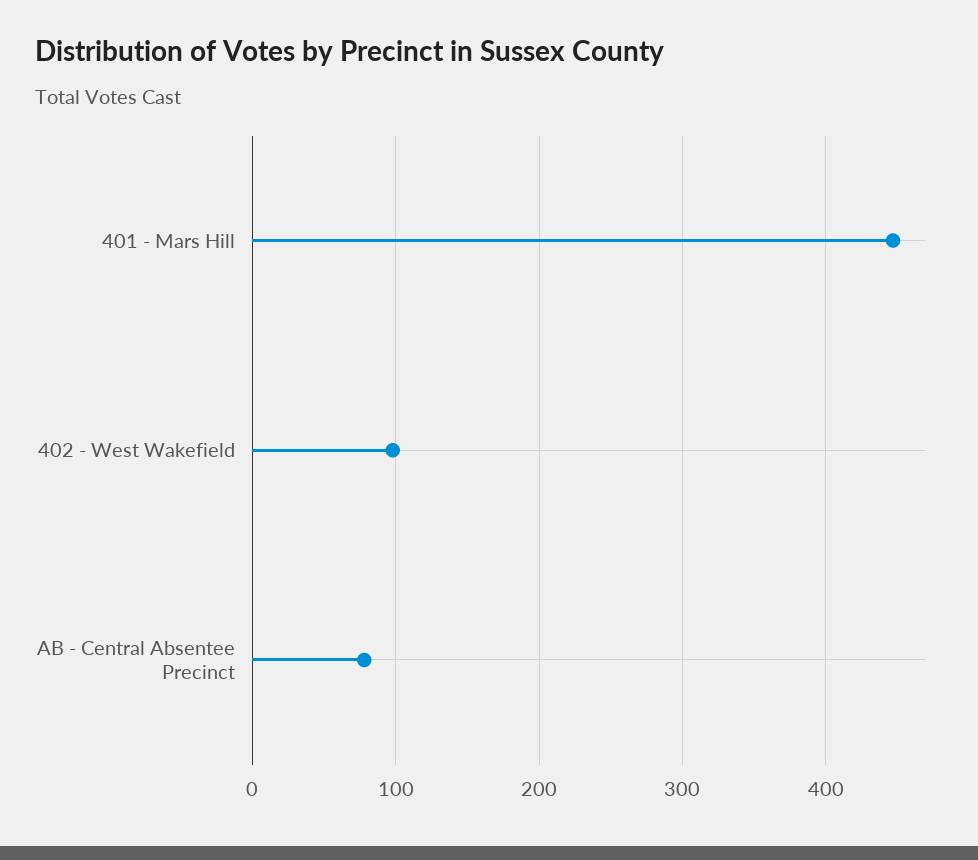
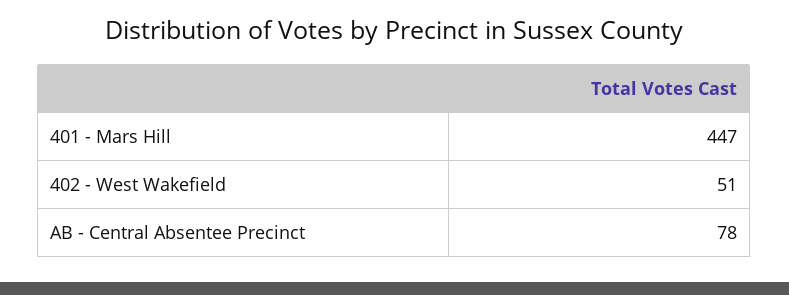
402 - West Wakefield: 100 -> 51

